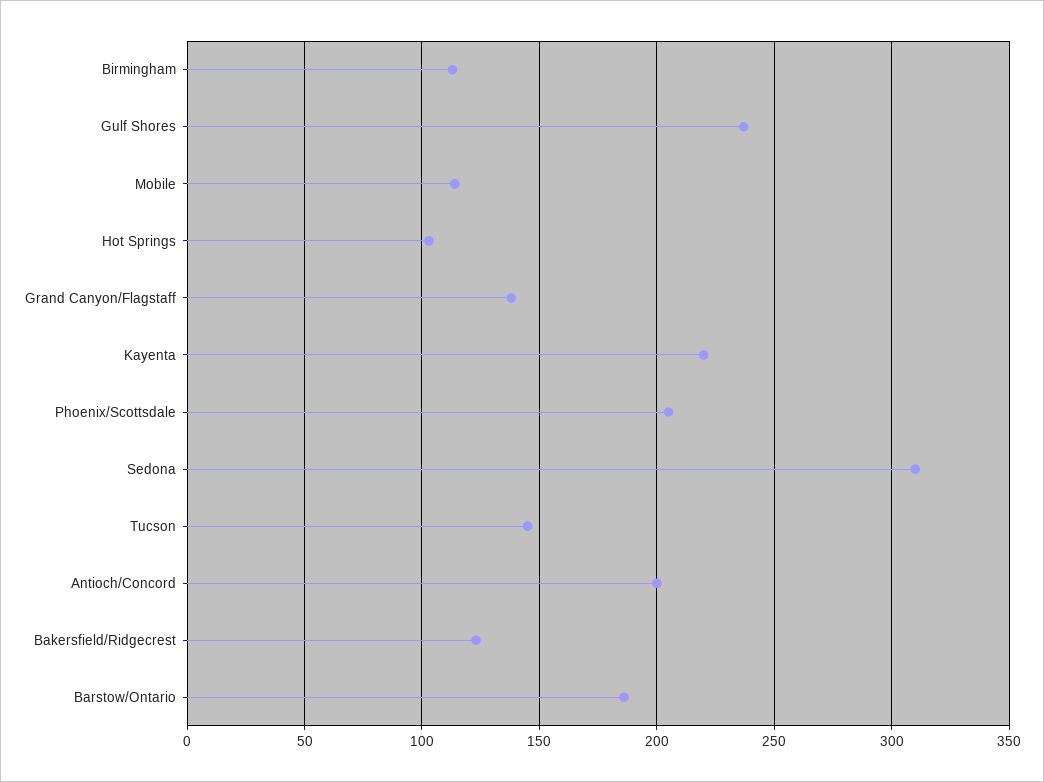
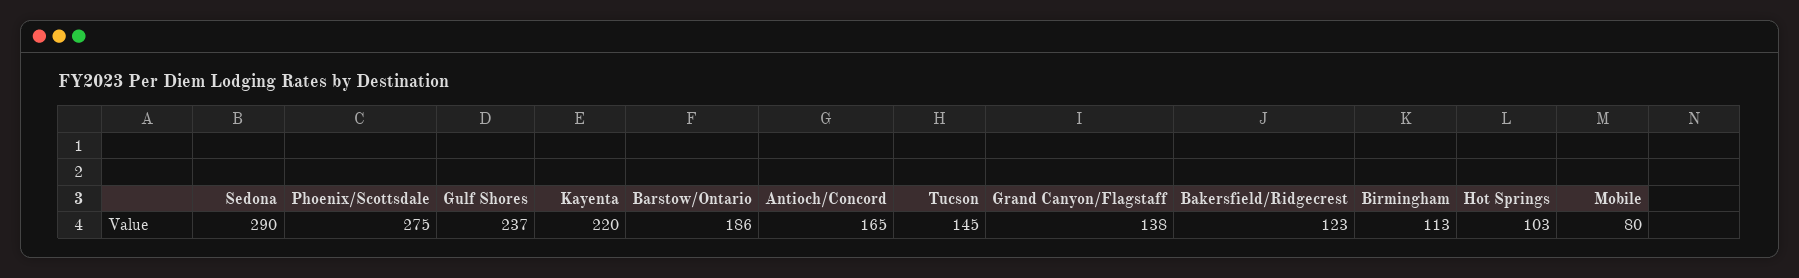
Mobile: 115 -> 80
Phoenix/Scottsdale: 205 -> 275
Sedona: 310 -> 290
Antioch/Concord: 200 -> 165

